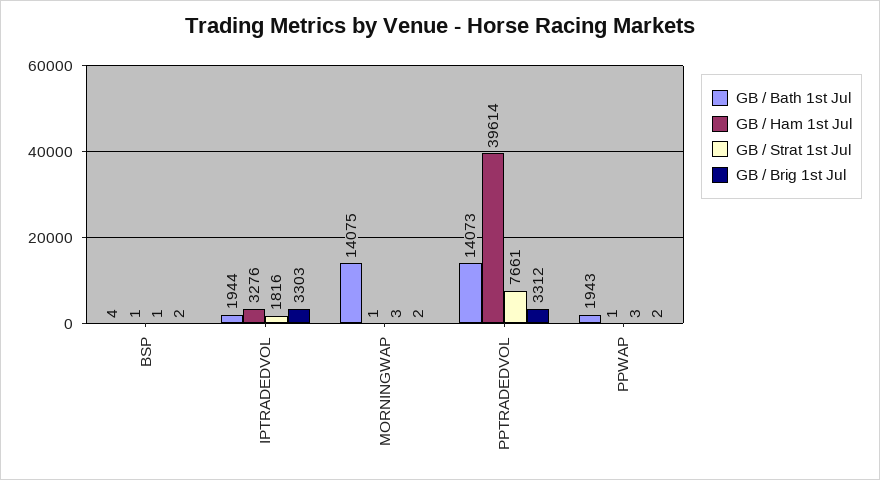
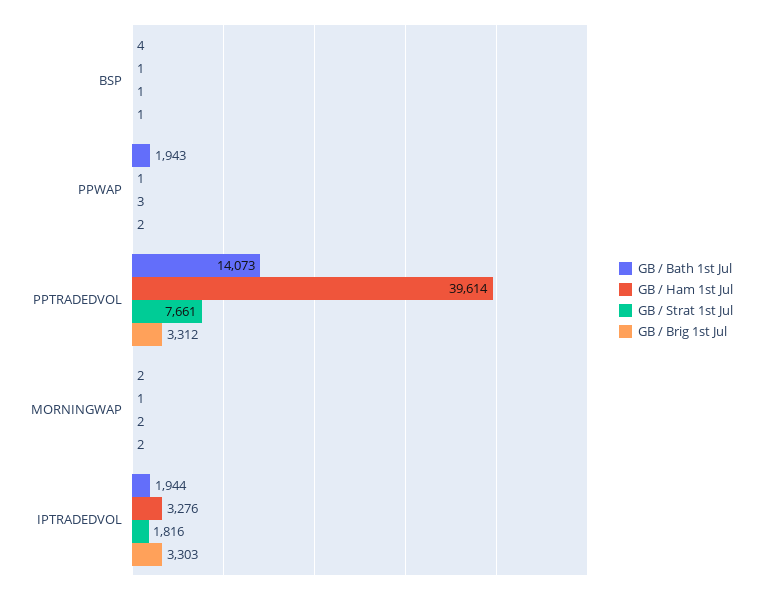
GB / Brig 1st Jul, BSP: 2 -> 1
GB / Bath 1st Jul, MORNINGWAP: 14075 -> 2
GB / Strat 1st Jul, MORNINGWAP: 3 -> 2

